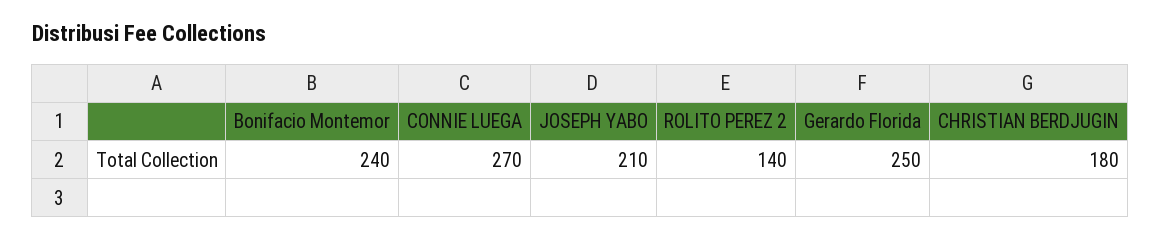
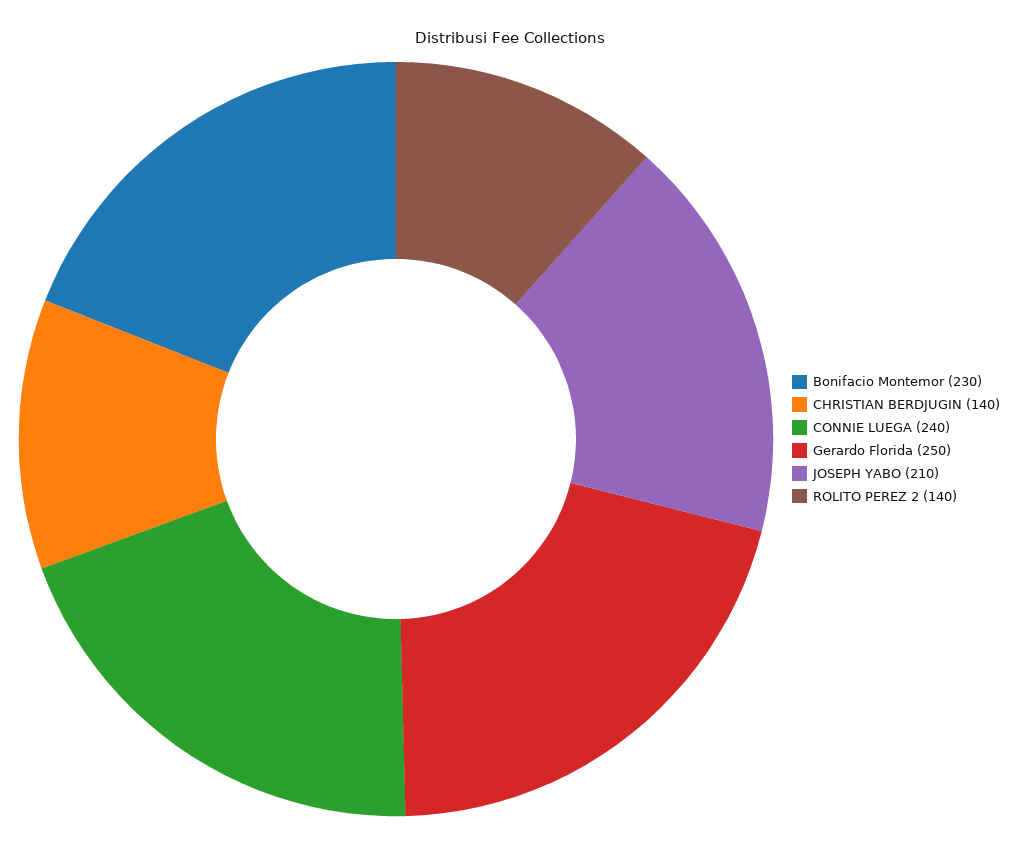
Bonifacio Montemor: 240 -> 230
CONNIE LUEGA: 270 -> 240
CHRISTIAN BERDJUGIN: 180 -> 140

